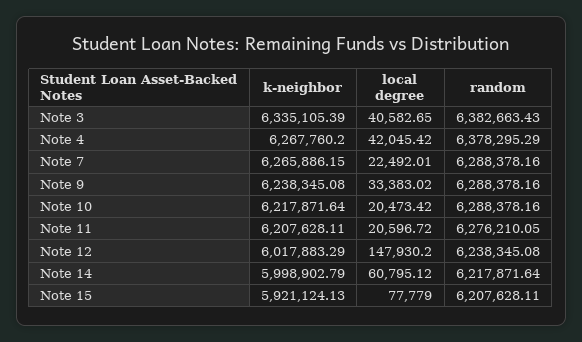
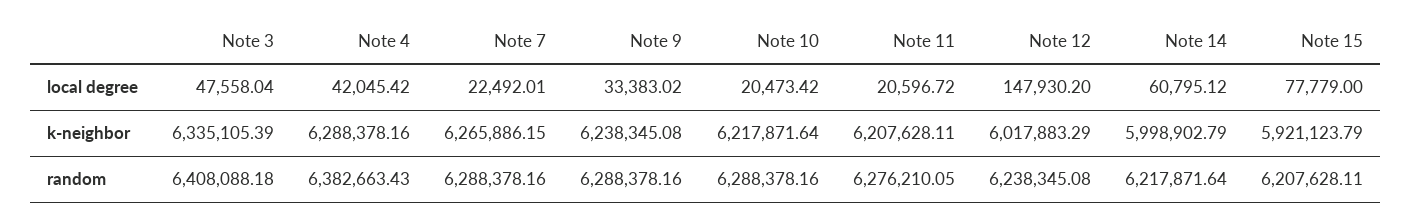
local degree, Note 3: 40582.65 -> 47558.04
random, Note 3: 6382663.43 -> 6408088.18
k-neighbor, Note 4: 6267760.2 -> 6288378.16
random, Note 4: 6378295.29 -> 6382663.43
k-neighbor, Note 15: 5921124.13 -> 5921123.79

